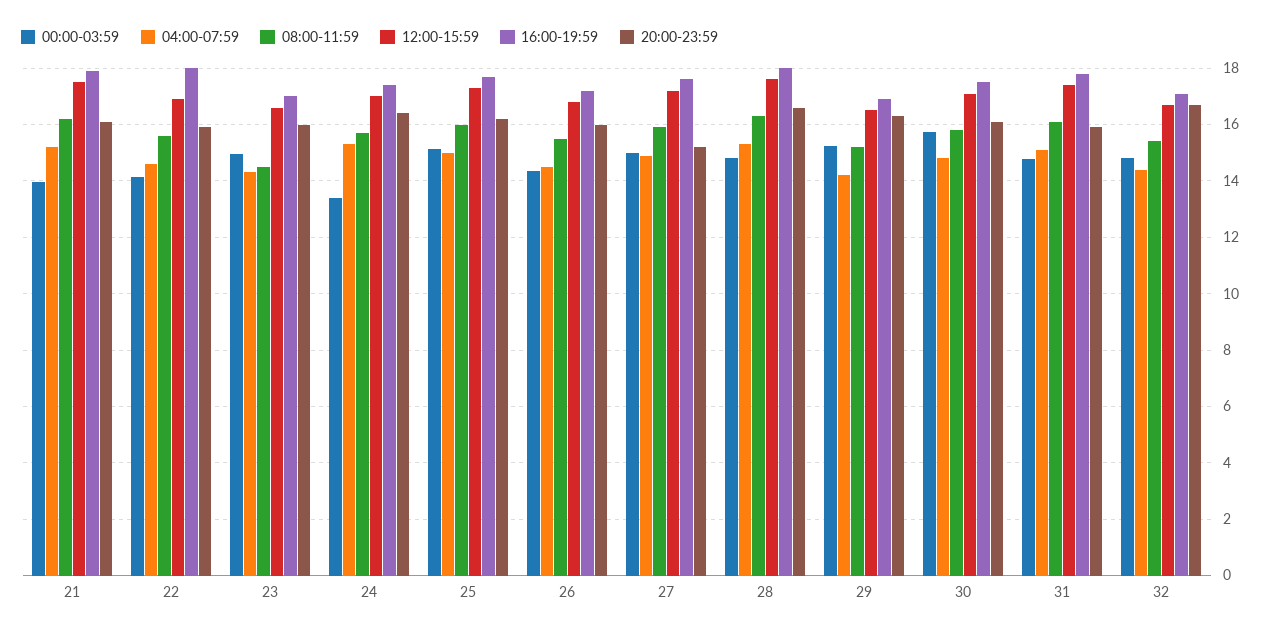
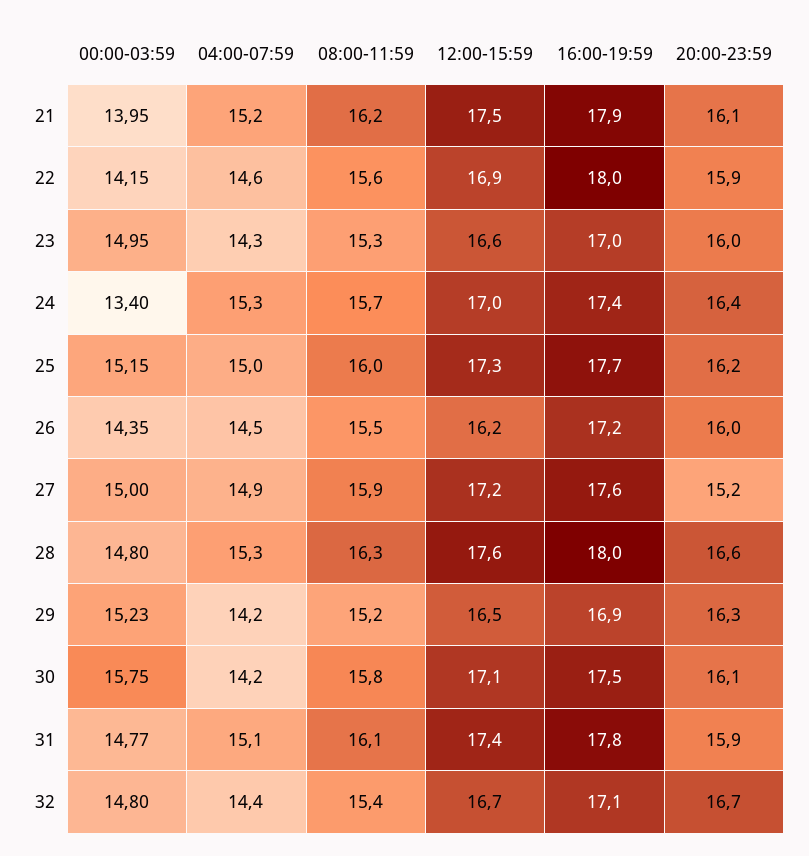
08:00-11:59, 23: 14.5 -> 15.3
12:00-15:59, 26: 16.75 -> 16.2
04:00-07:59, 30: 14.75 -> 14.2

